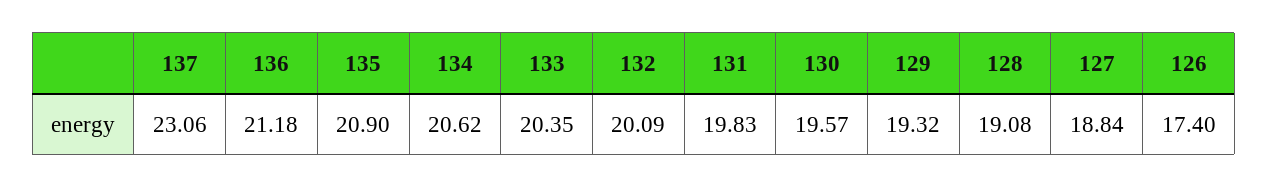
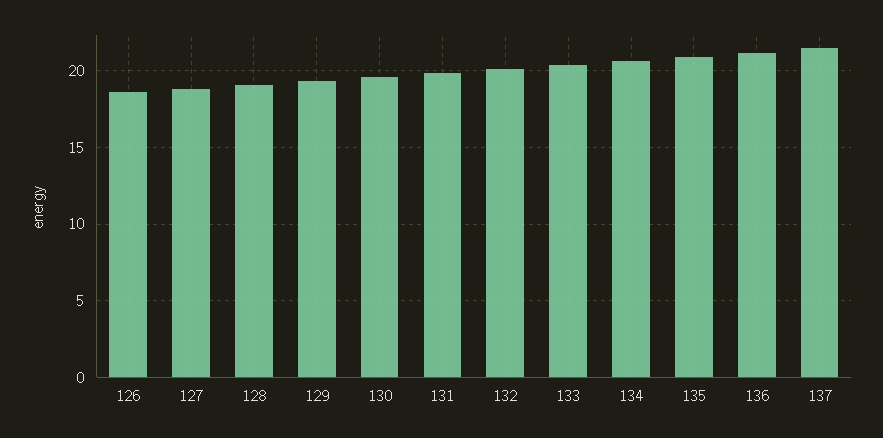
137: 23.06 -> 21.5
126: 17.4 -> 18.5

